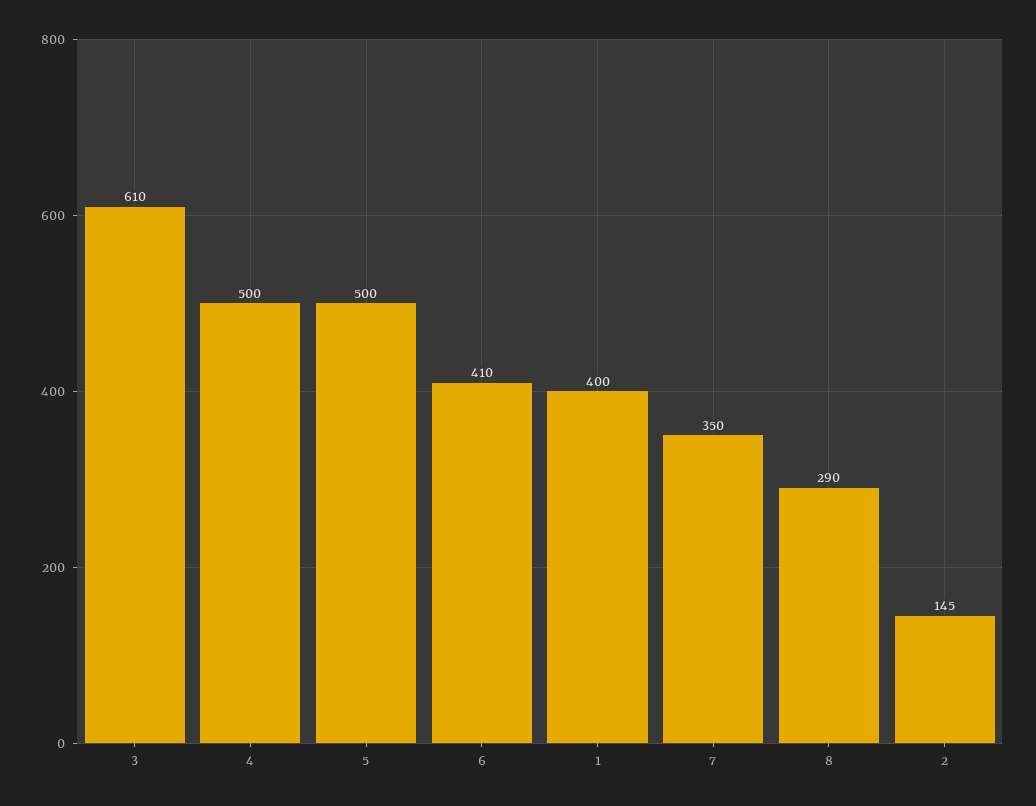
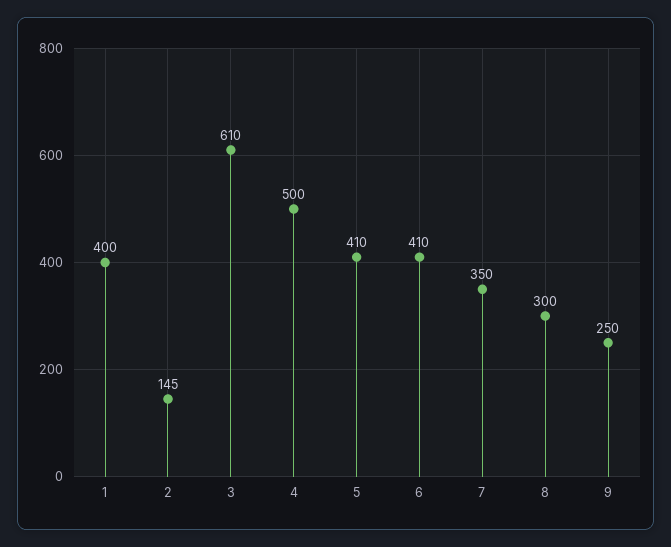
5: 500 -> 410
8: 290 -> 300
9: none -> 250

